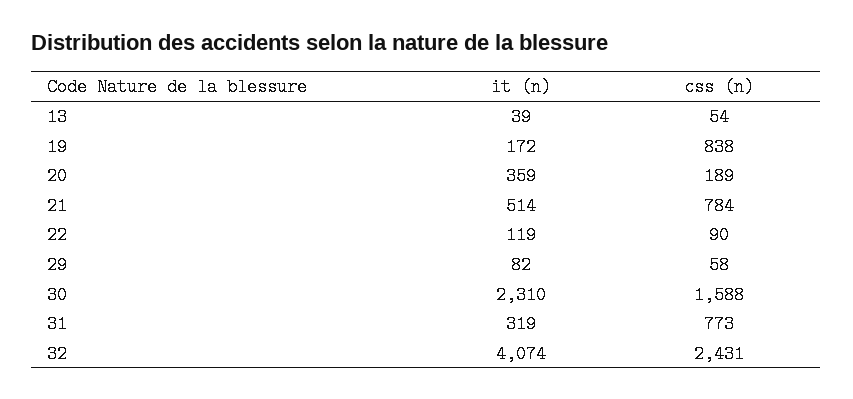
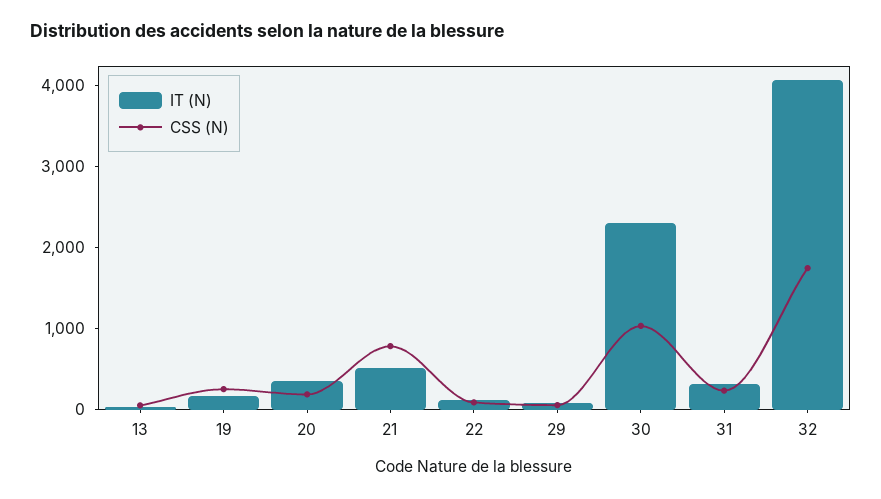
css (n), 19: 838 -> 200
css (n), 30: 1588 -> 1000
css (n), 31: 773 -> 200
css (n), 32: 2431 -> 1800

